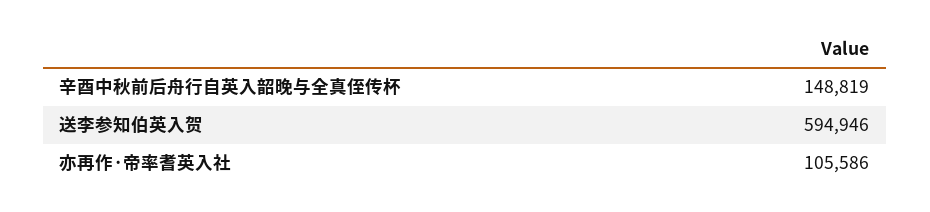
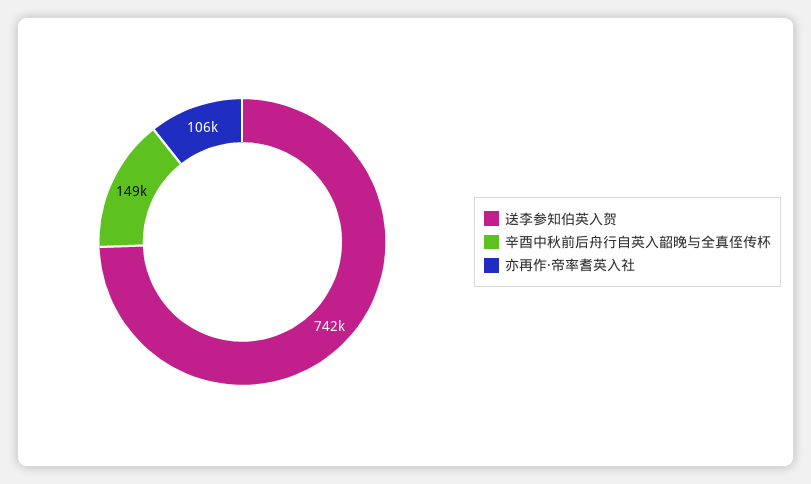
送李参知伯英入贺: 594946 -> 742000

